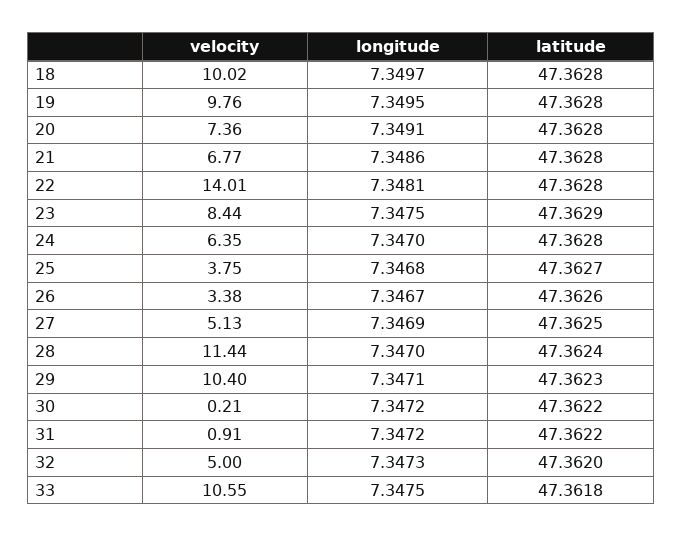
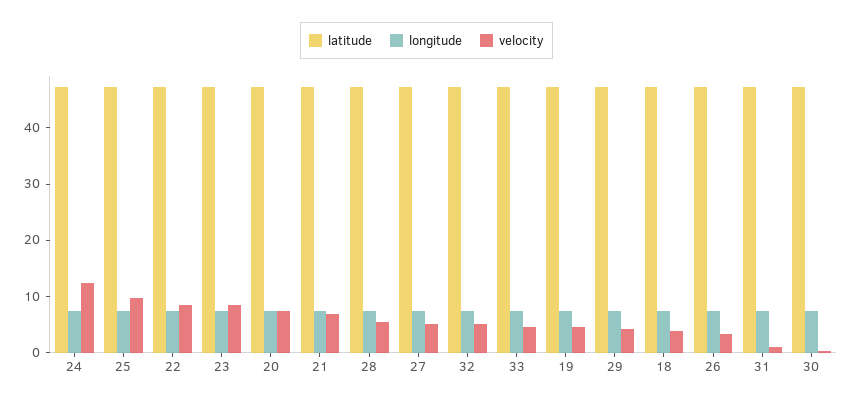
velocity, 18: 10.02 -> 4
velocity, 19: 9.76 -> 4
velocity, 22: 14.01 -> 8
velocity, 24: 6.35 -> 12
velocity, 25: 3.75 -> 10
velocity, 28: 11.44 -> 6
velocity, 29: 10.4 -> 4
velocity, 33: 10.55 -> 4

